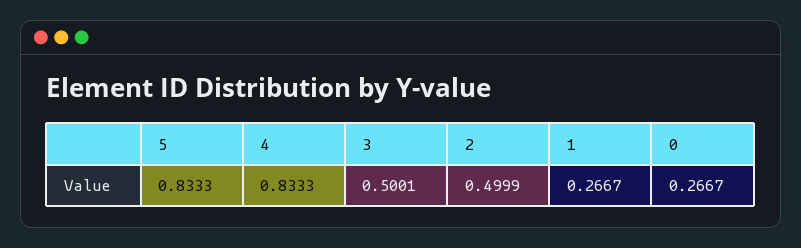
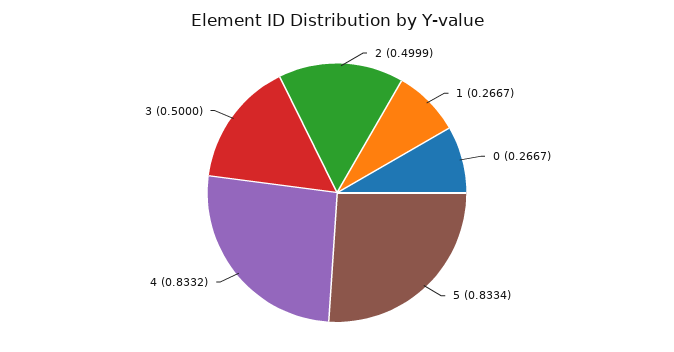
5: 0.8333 -> 0.8334
4: 0.8333 -> 0.8332
3: 0.5001 -> 0.5

